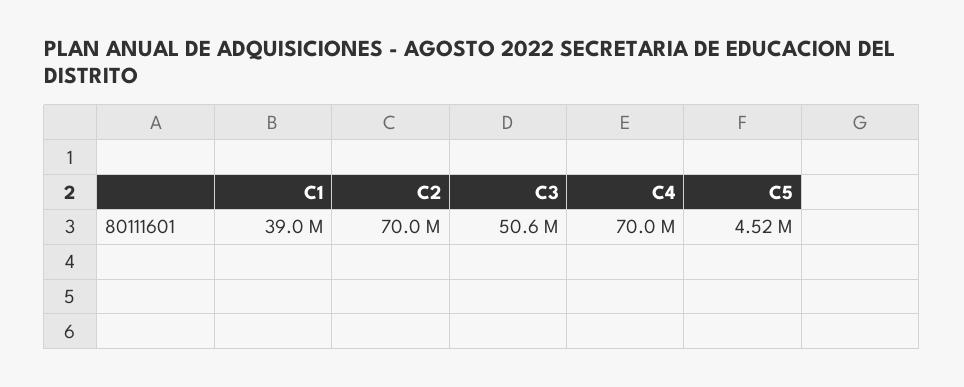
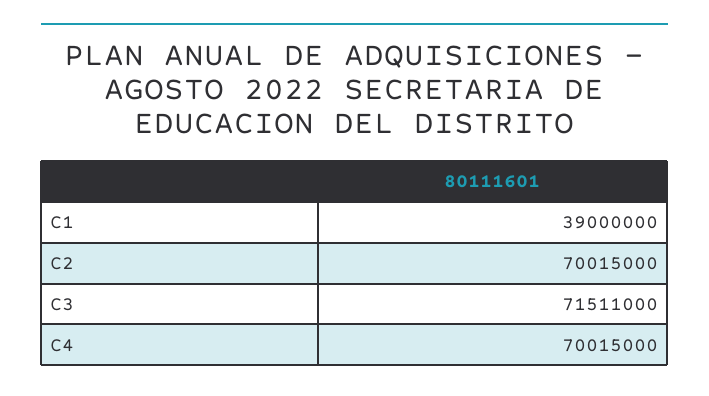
C3: 50600000 -> 71511000
C5: 4520000 -> none

